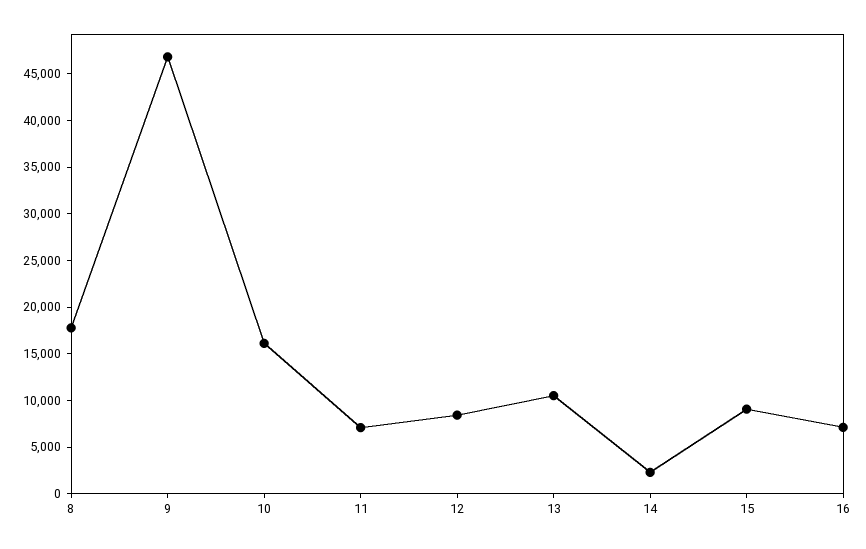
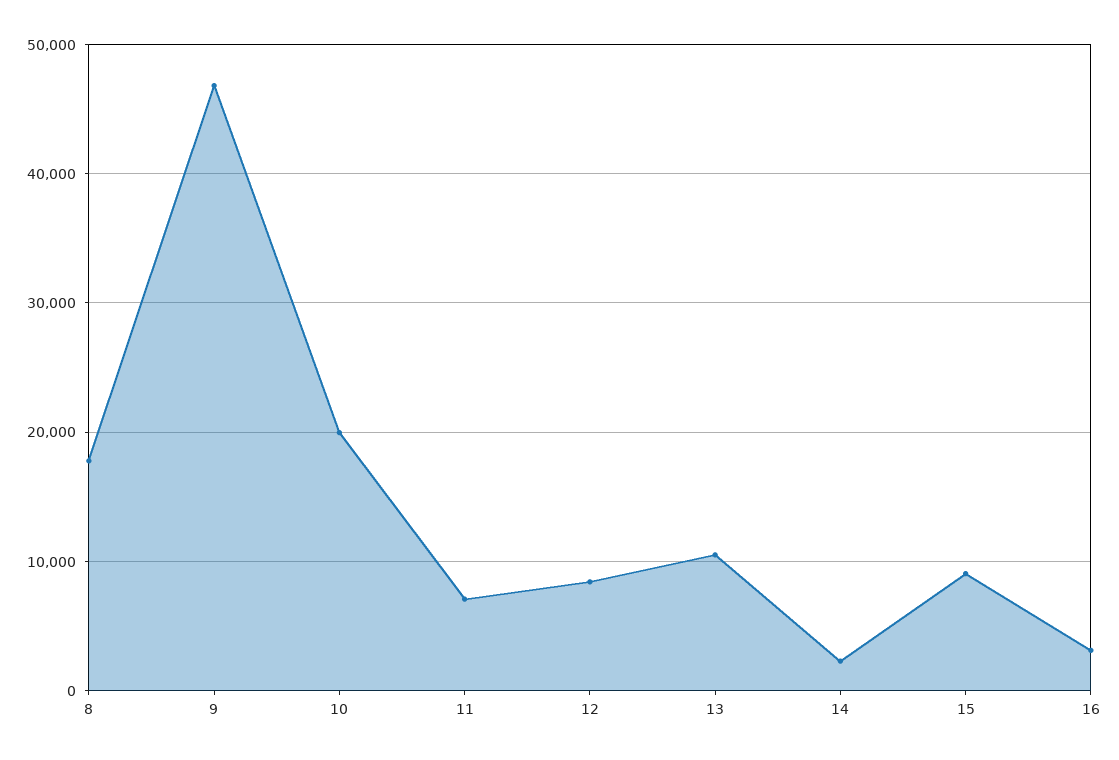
10: 16000 -> 20000
16: 7000 -> 3000

